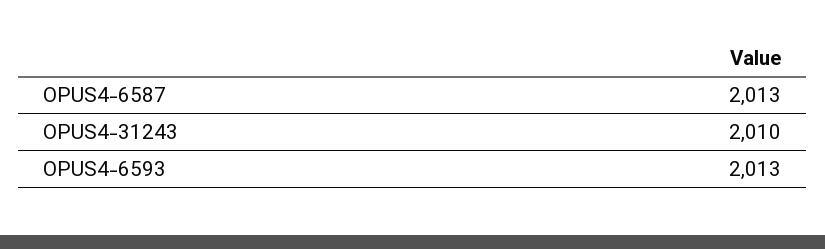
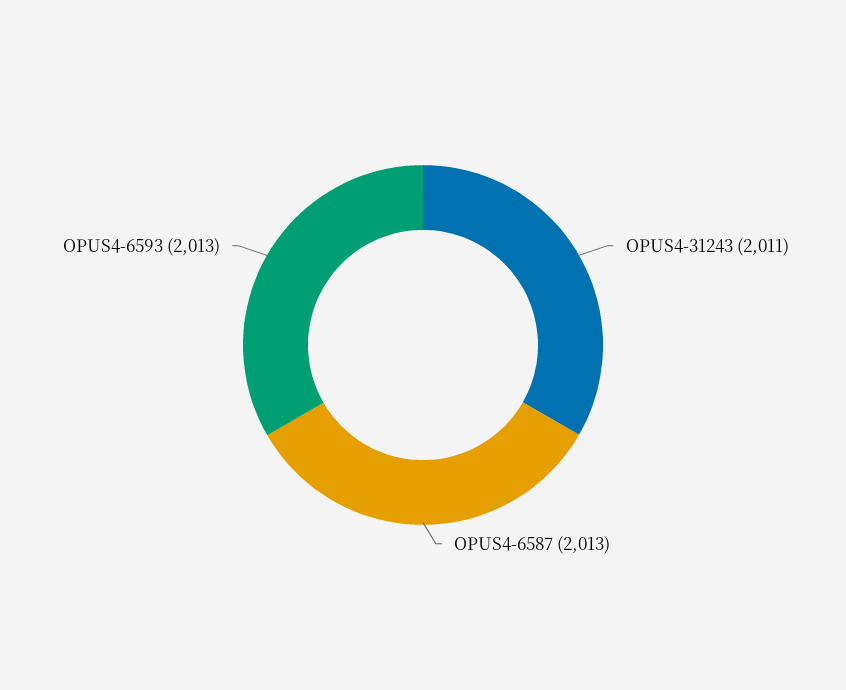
OPUS4-31243: 2010 -> 2011

